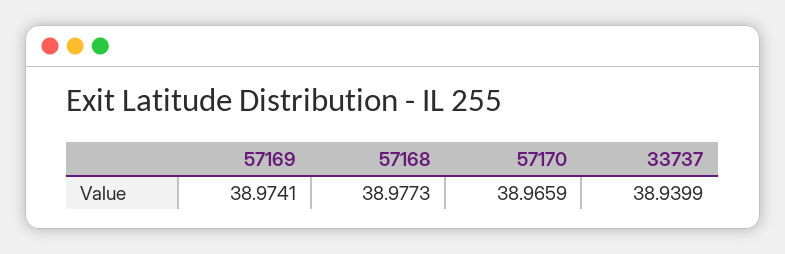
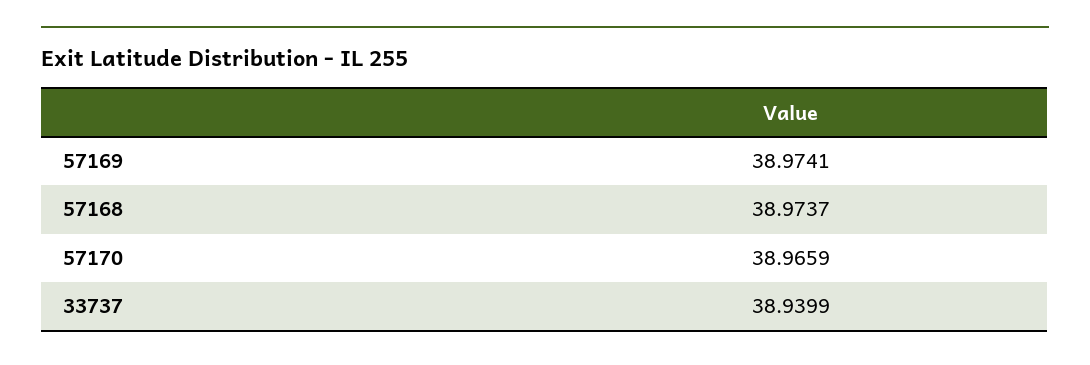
57168: 38.9773 -> 38.9737

